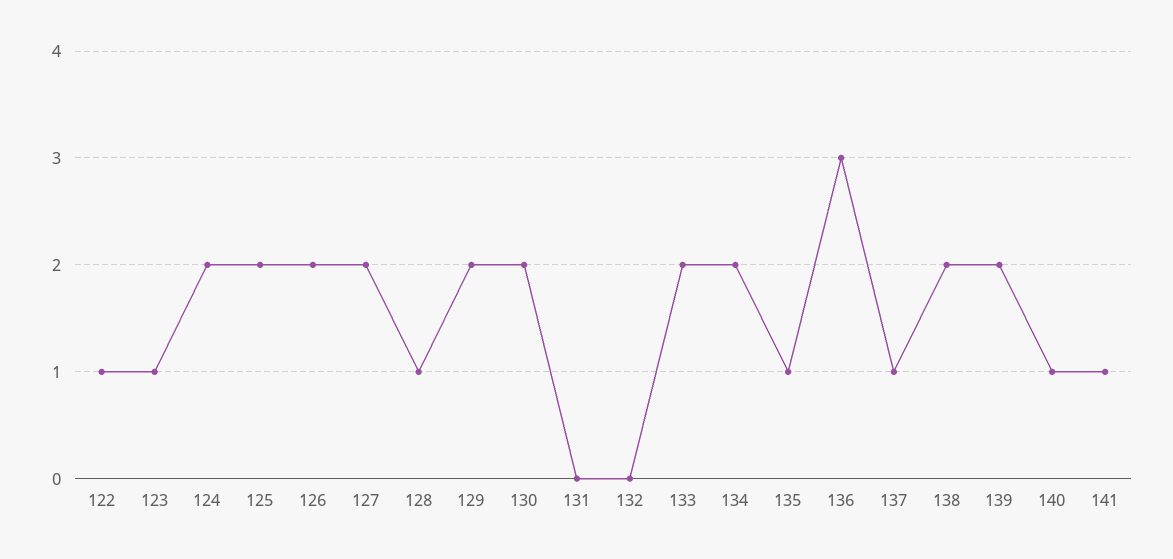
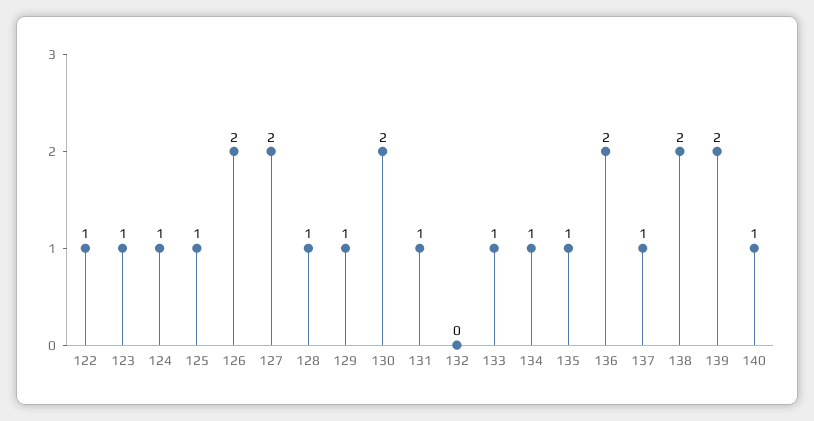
124: 2 -> 1
125: 2 -> 1
129: 2 -> 1
131: 0 -> 1
133: 2 -> 1
134: 2 -> 1
136: 3 -> 2
141: 1 -> none

